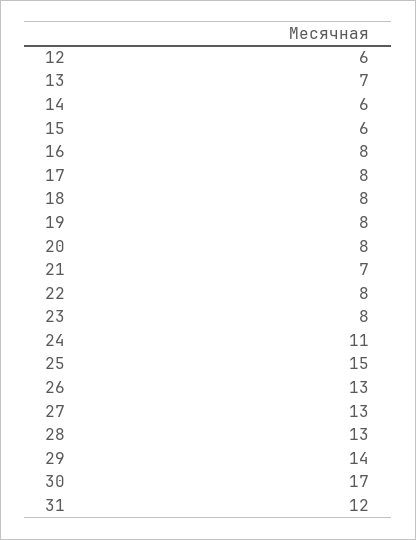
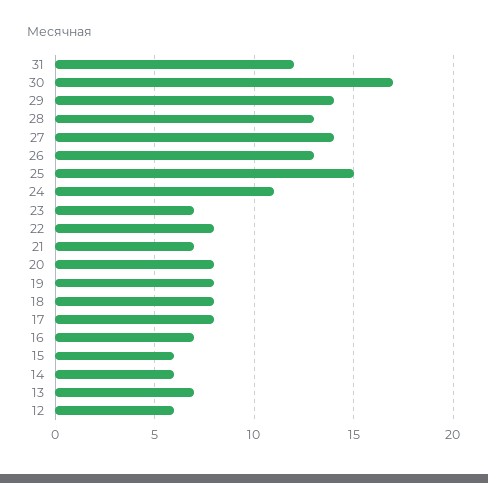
16: 8 -> 7
23: 8 -> 7
27: 13 -> 14

